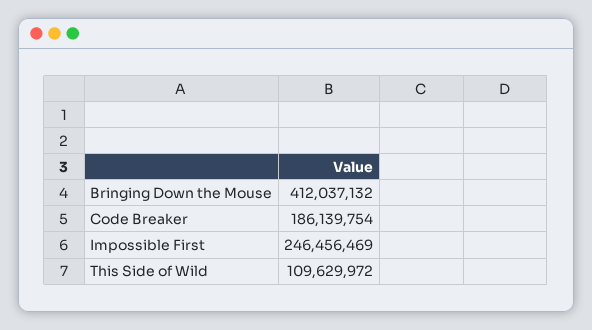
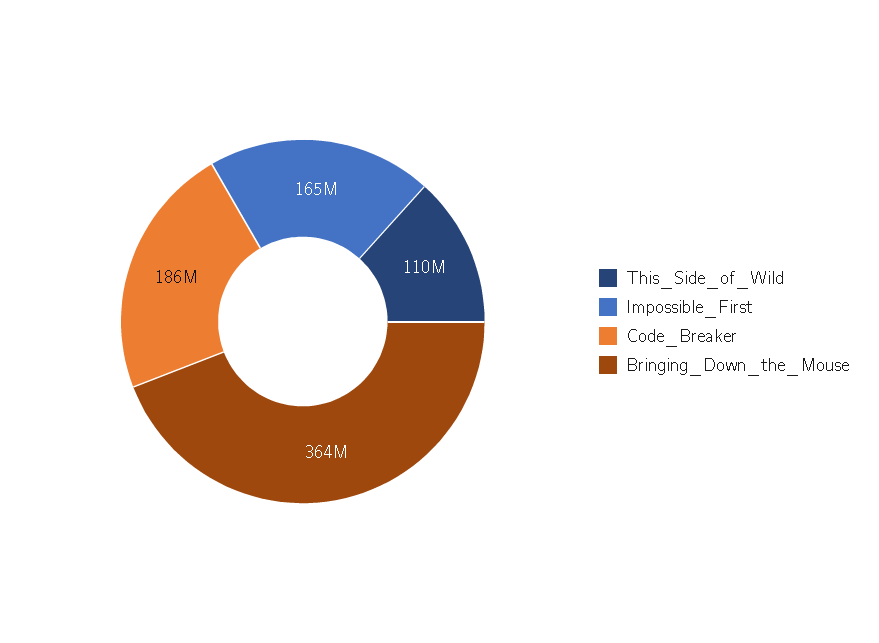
Bringing Down the Mouse: 412037132 -> 364000000
Impossible First: 246456469 -> 165000000

